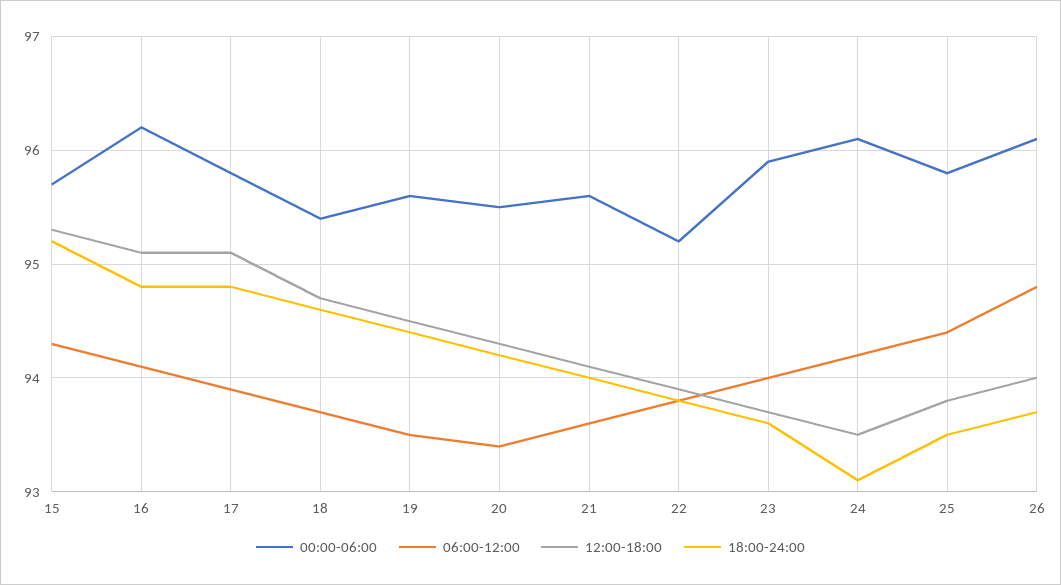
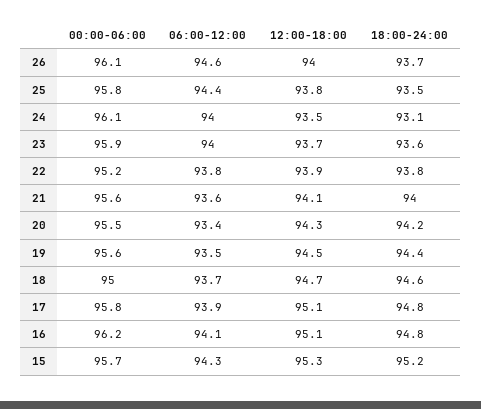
00:00-06:00, 18: 95.4 -> 95
06:00-12:00, 24: 94.2 -> 94
06:00-12:00, 26: 94.8 -> 94.6

